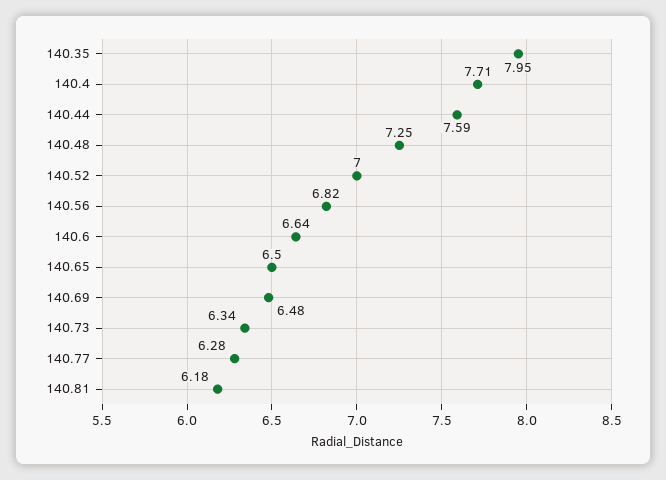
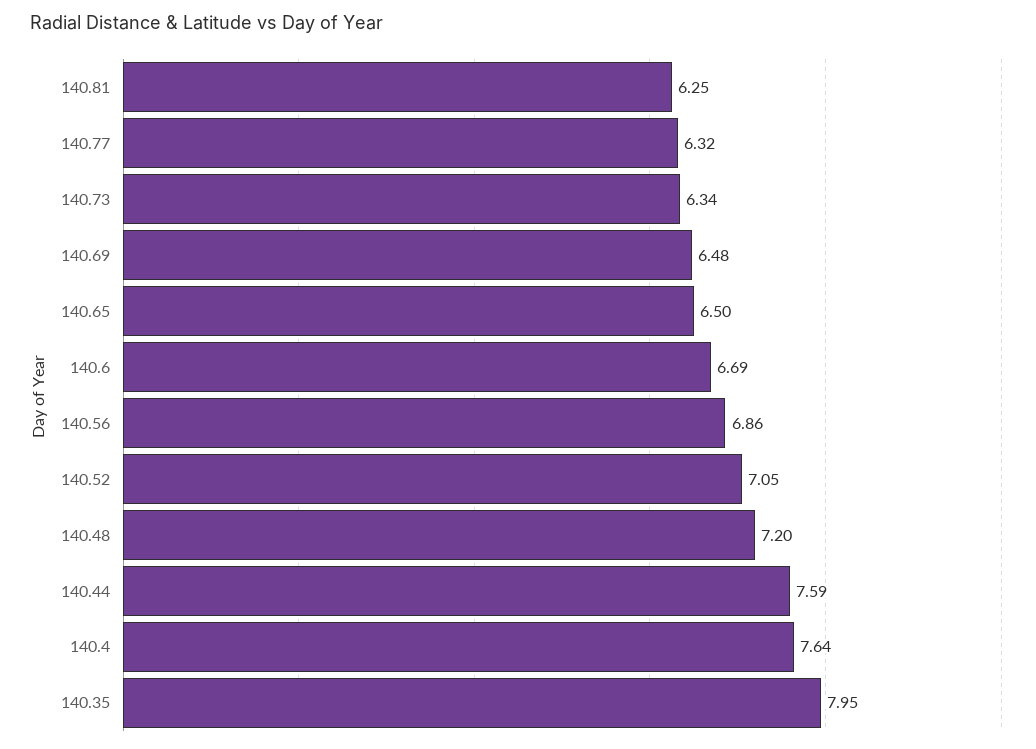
140.4: 7.71 -> 7.64
140.48: 7.25 -> 7.2
140.52: 7 -> 7.05
140.56: 6.82 -> 6.86
140.6: 6.64 -> 6.69
140.77: 6.28 -> 6.32
140.81: 6.18 -> 6.25

